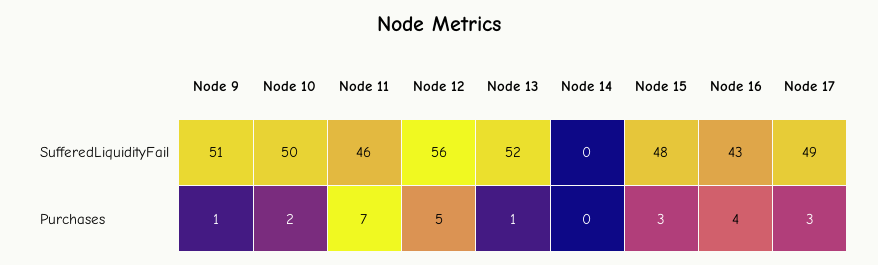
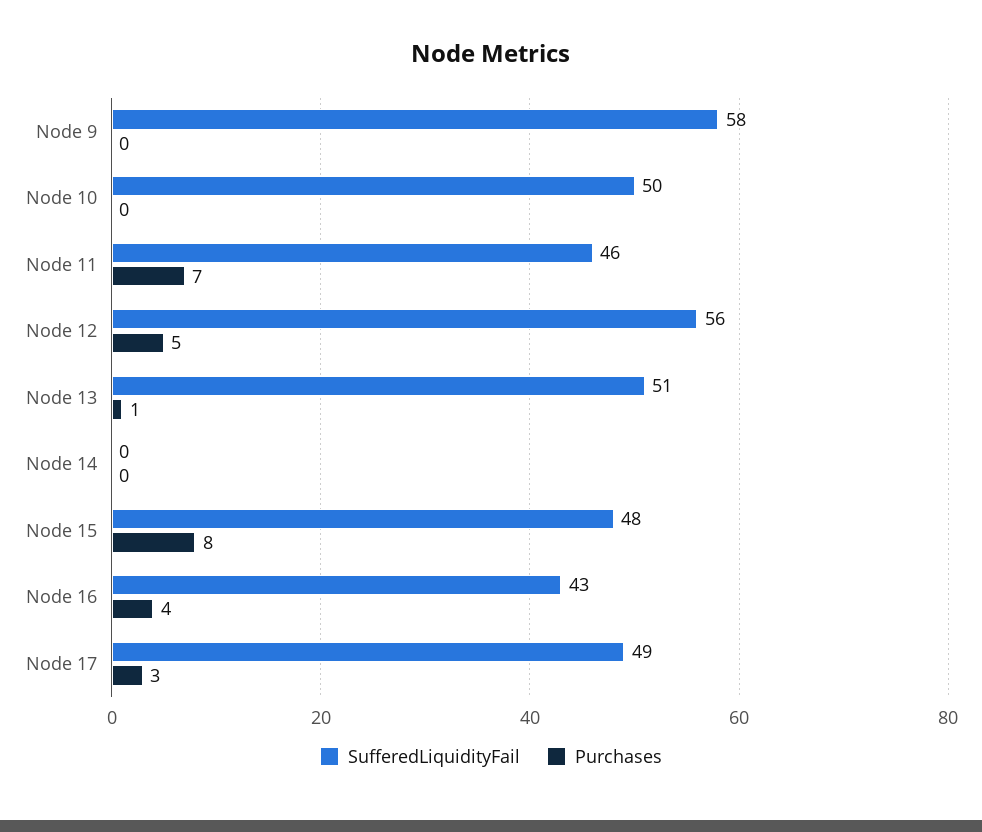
SufferedLiquidityFail, Node 9: 51 -> 58
SufferedLiquidityFail, Node 13: 52 -> 51
Purchases, Node 9: 1 -> 0
Purchases, Node 10: 2 -> 0
Purchases, Node 15: 3 -> 8

